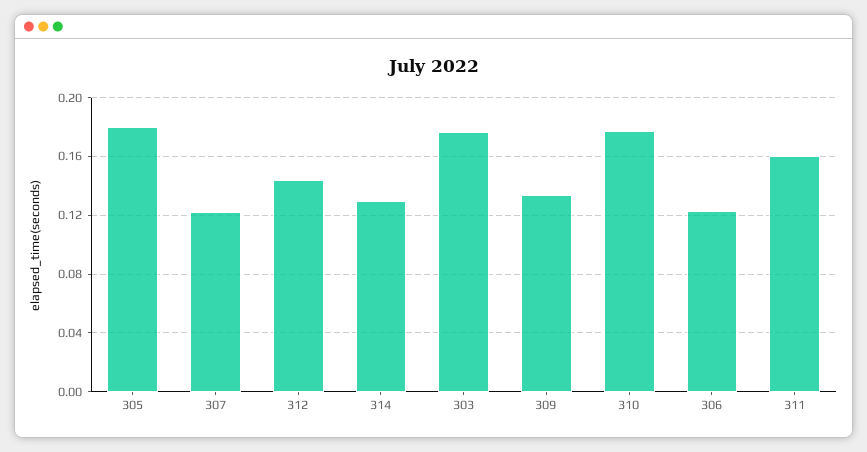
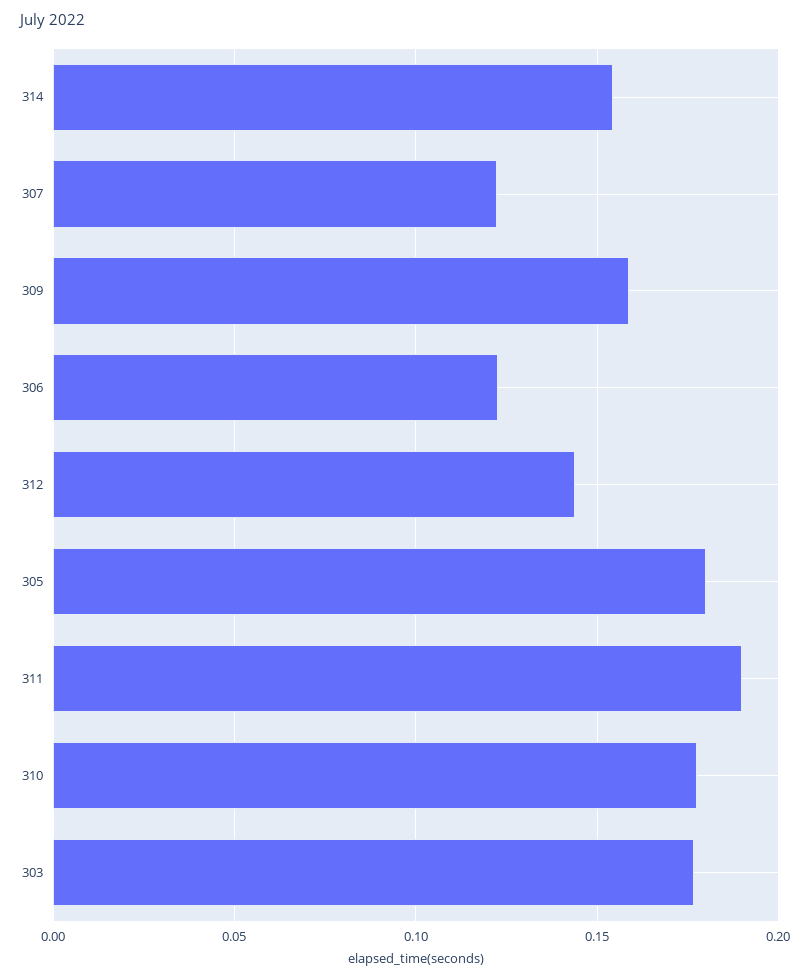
314: 0.13 -> 0.155
309: 0.135 -> 0.16
311: 0.16 -> 0.19

